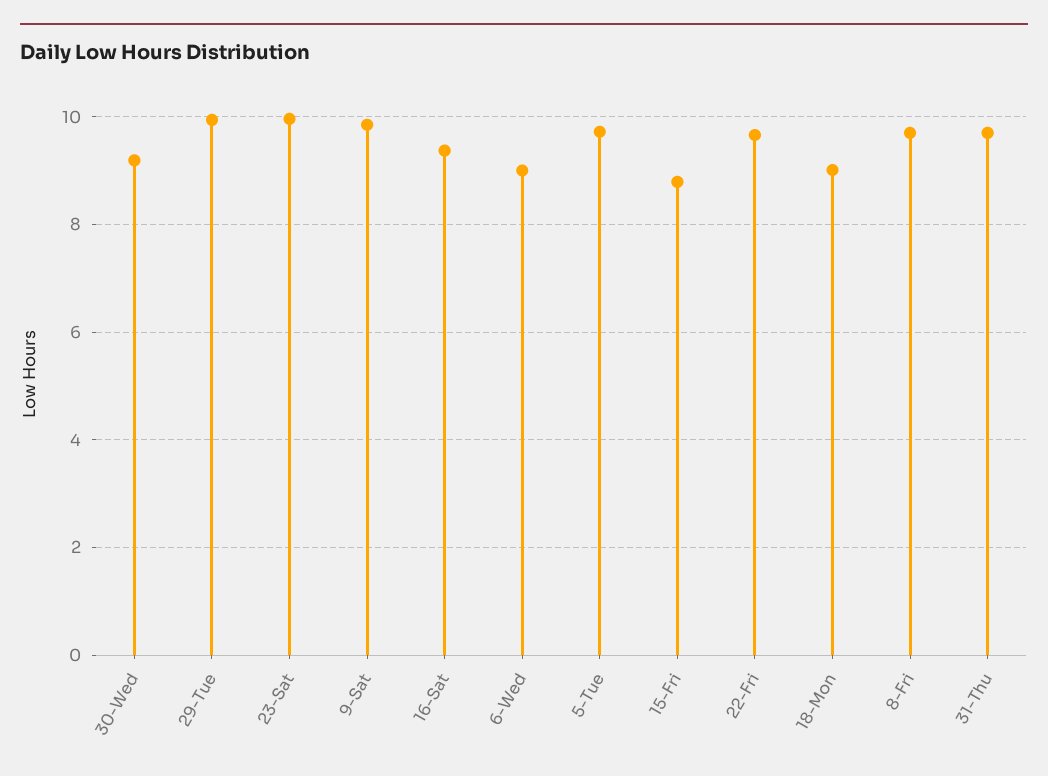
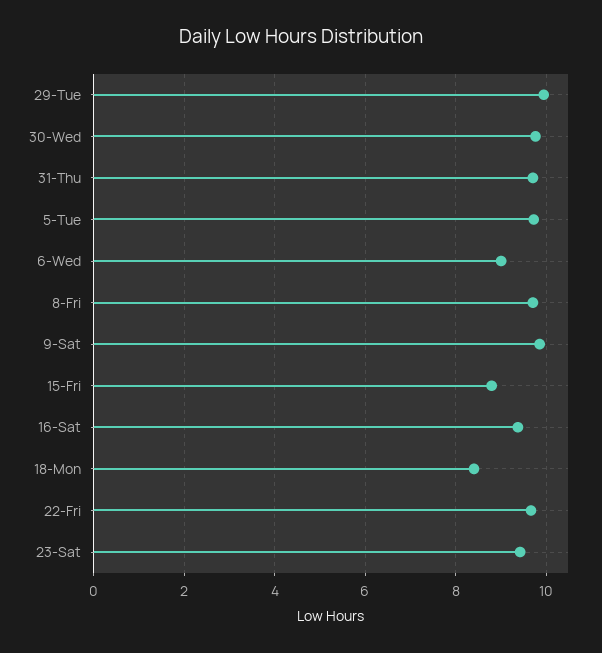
30-Wed: 9.2 -> 9.8
23-Sat: 10 -> 9.4
18-Mon: 9 -> 8.4

